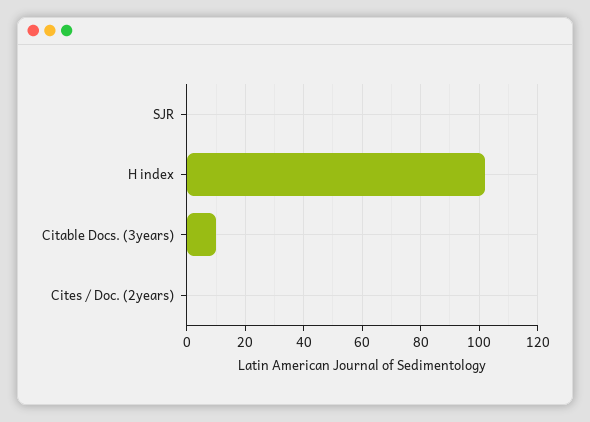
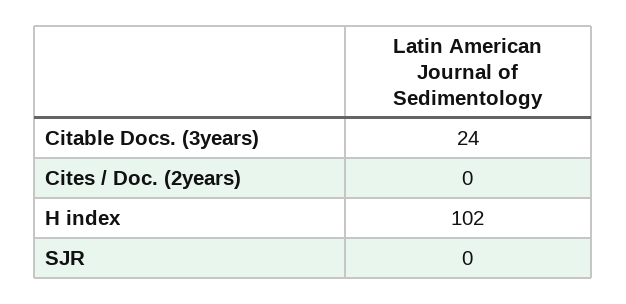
Citable Docs. (3years): 10 -> 24

